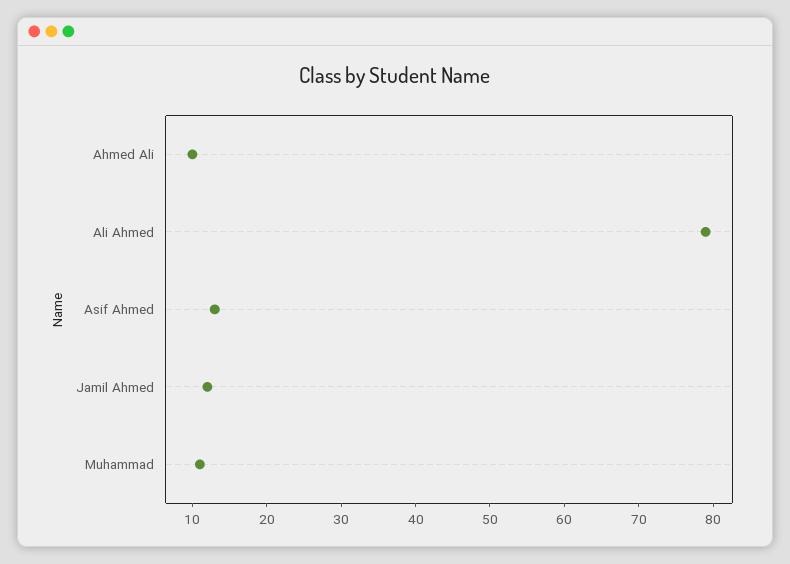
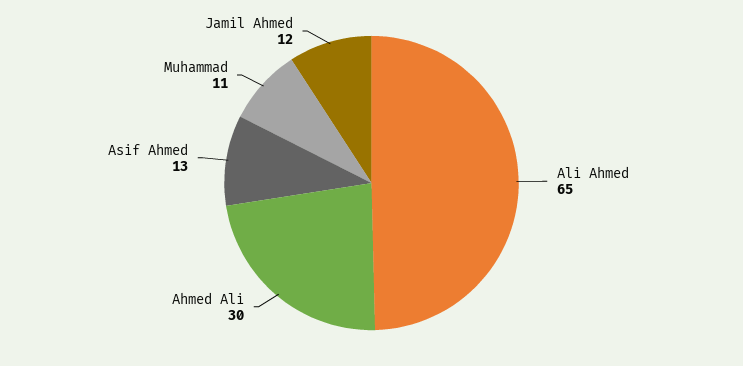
Ahmed Ali: 10 -> 30
Ali Ahmed: 80 -> 65

